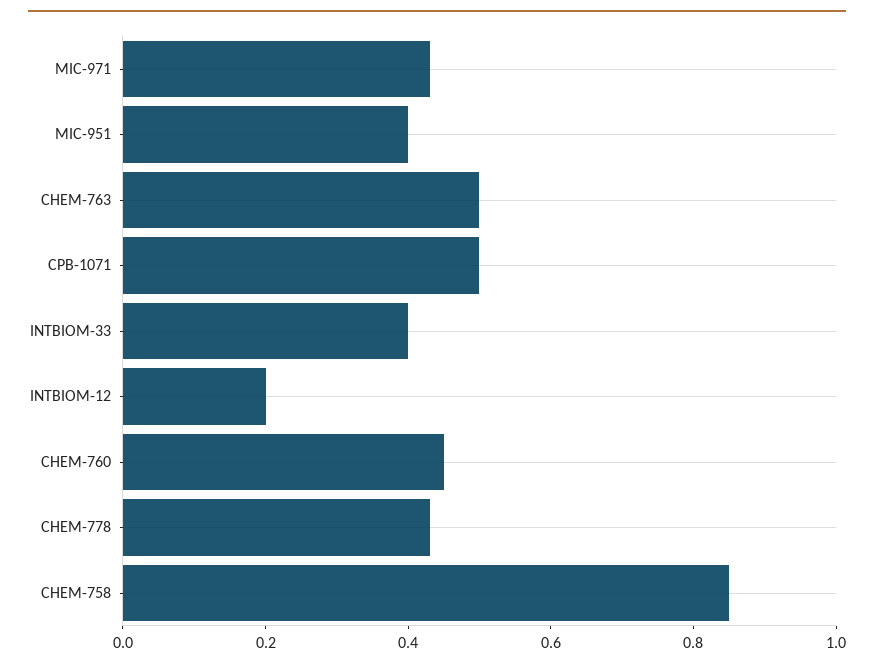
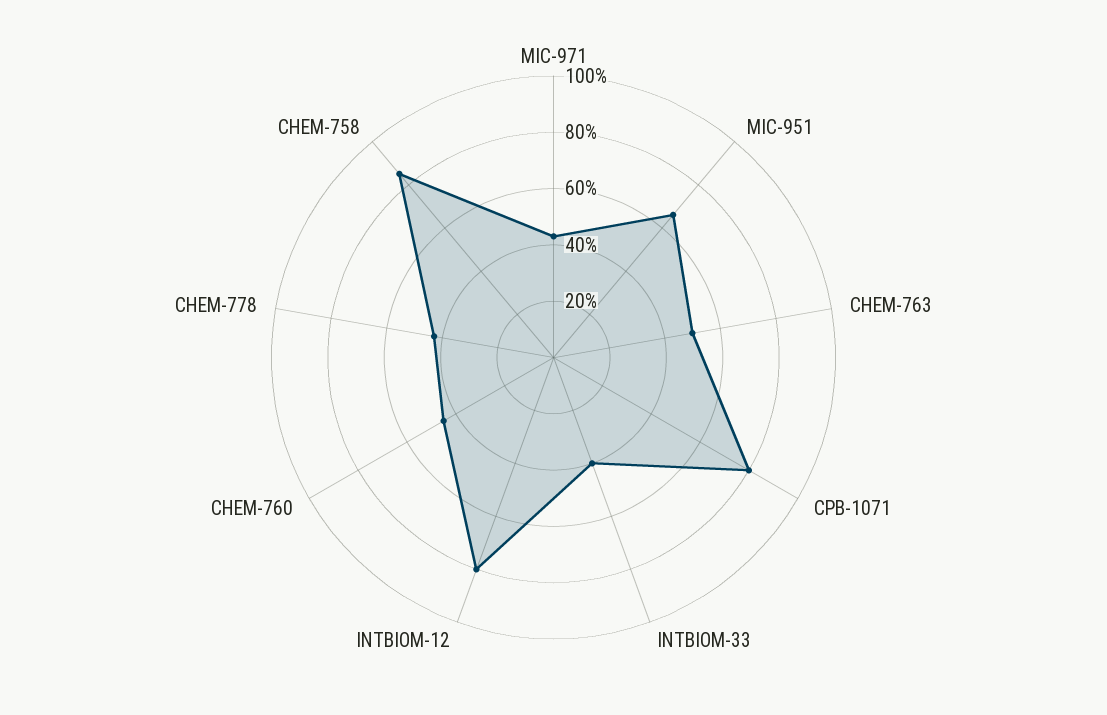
MIC-951: 0.4 -> 0.65
CPB-1071: 0.5 -> 0.8
INTBIOM-12: 0.2 -> 0.8

